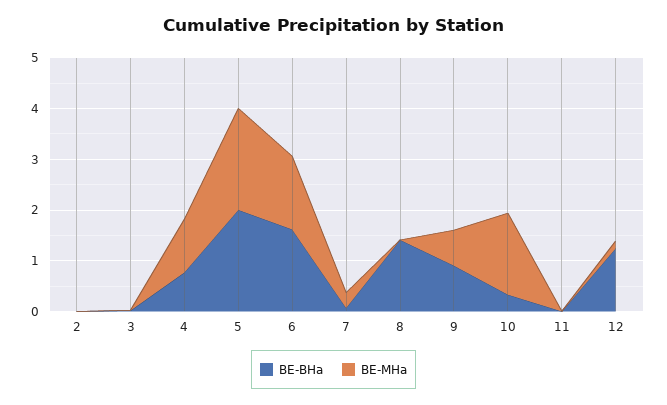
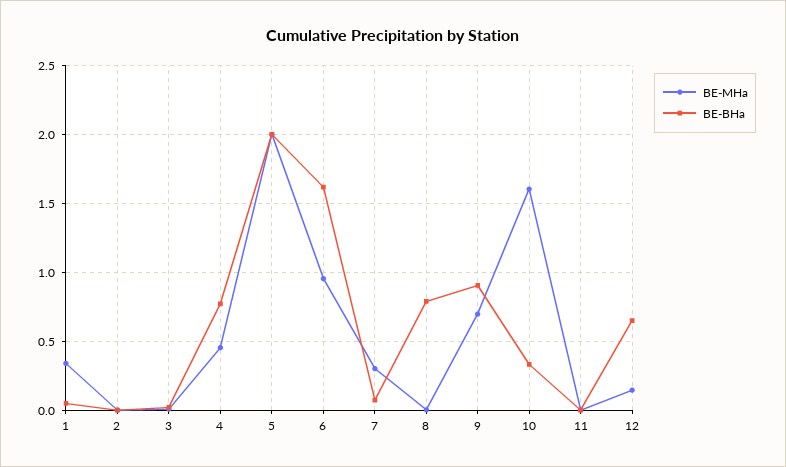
BE-MHa, 4: 1 -> 0.45
BE-MHa, 6: 1.4 -> 0.95
BE-BHa, 8: 1.4 -> 0.8
BE-BHa, 12: 1.2 -> 0.65
BE-MHa, 1: none -> 0.35
BE-BHa, 1: none -> 0.05

